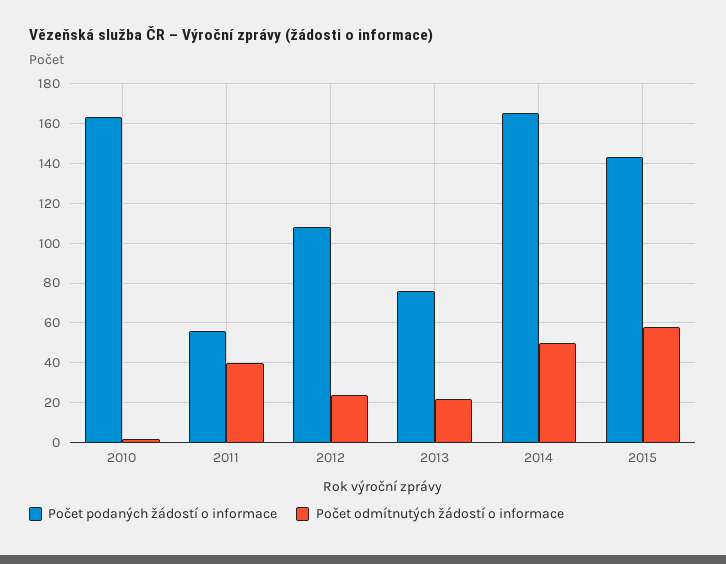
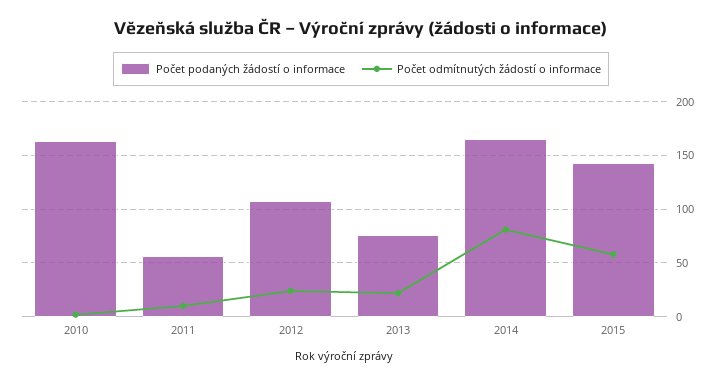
Počet odmítnutých žádostí o informace, 2011: 40 -> 10
Počet odmítnutých žádostí o informace, 2014: 50 -> 80

